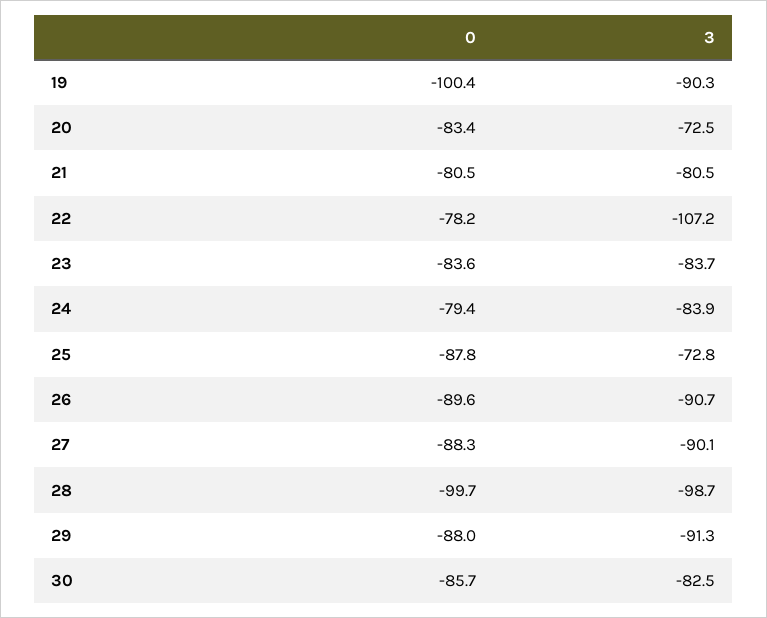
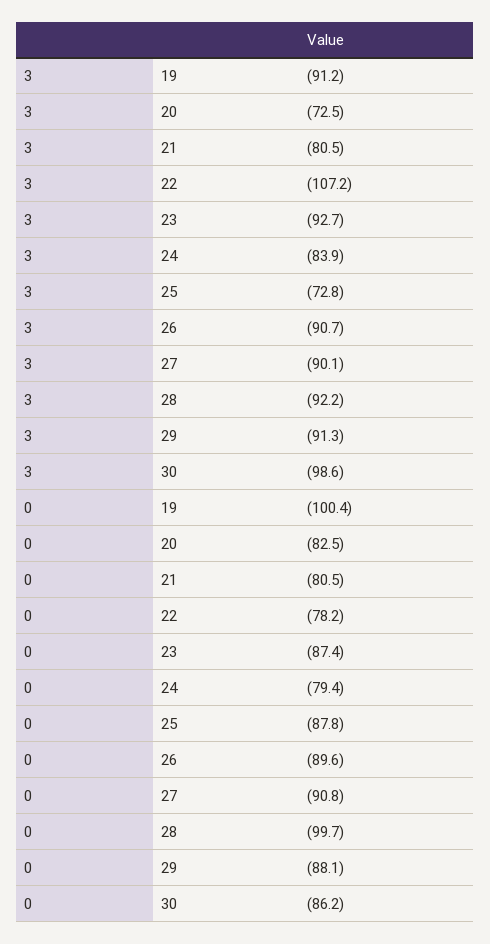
3, 19: -90.3 -> -91.2
0, 20: -83.4 -> -82.5
0, 23: -83.6 -> -87.4
3, 23: -83.7 -> -92.7
0, 27: -88.3 -> -90.8
3, 28: -98.7 -> -92.2
0, 29: -88 -> -88.1
0, 30: -85.7 -> -86.2
3, 30: -82.5 -> -98.6

